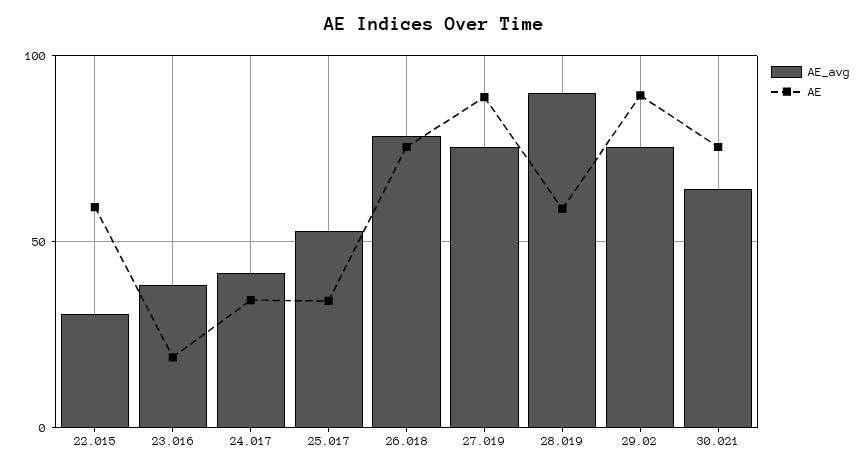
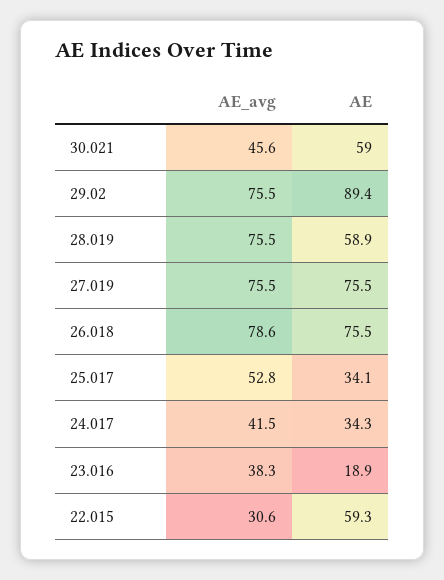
AE, 27.019: 90 -> 75.5
AE_avg, 28.019: 90 -> 75.5
AE_avg, 30.021: 65 -> 45.6
AE, 30.021: 75 -> 59

